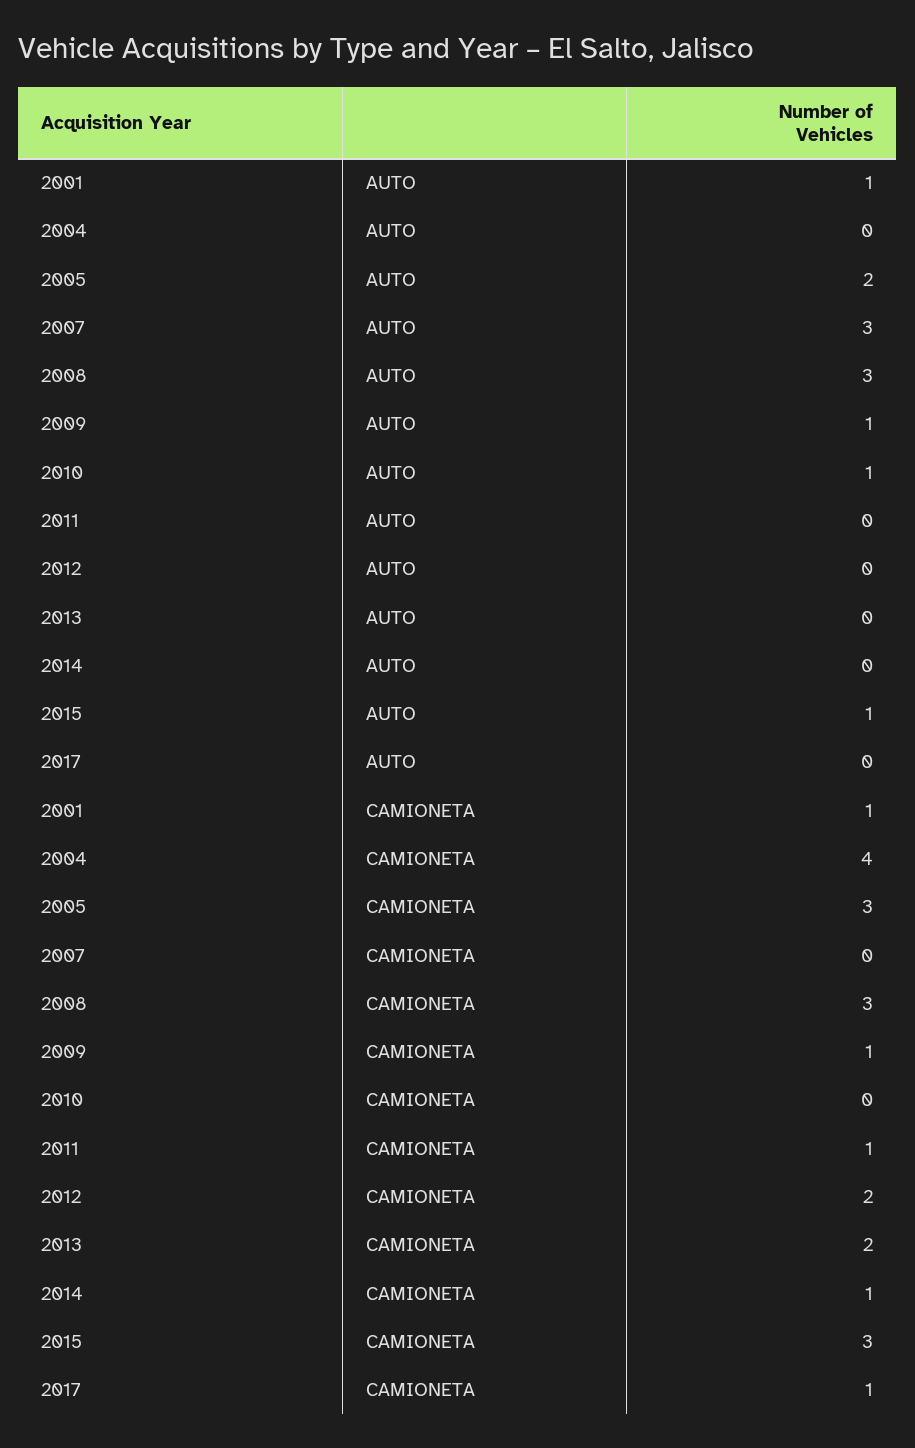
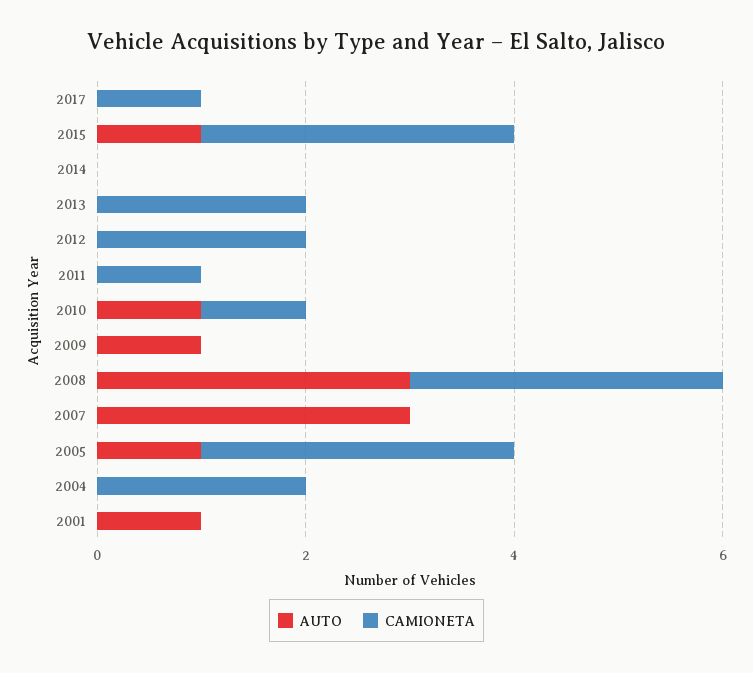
AUTO, 2005: 2 -> 1
CAMIONETA, 2001: 1 -> 0
CAMIONETA, 2004: 4 -> 2
CAMIONETA, 2009: 1 -> 0
CAMIONETA, 2010: 0 -> 1
CAMIONETA, 2014: 1 -> 0

